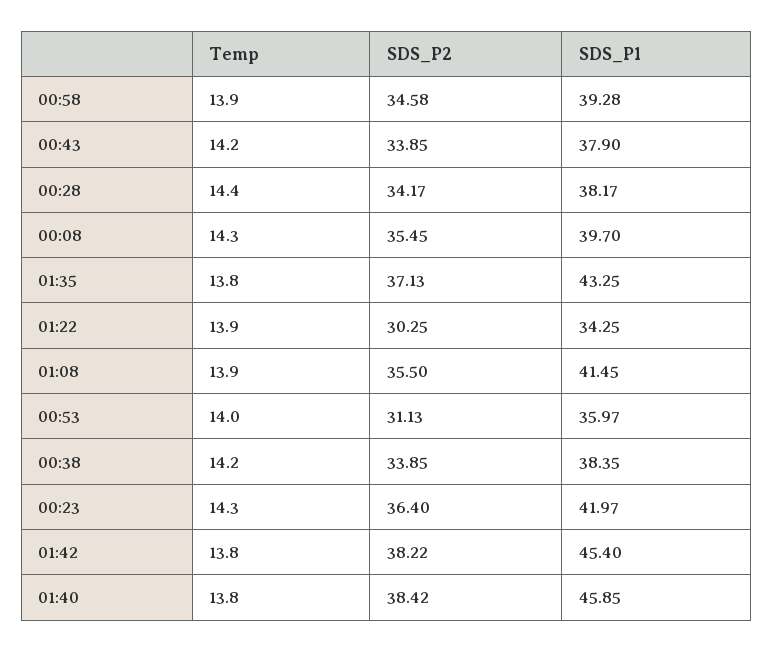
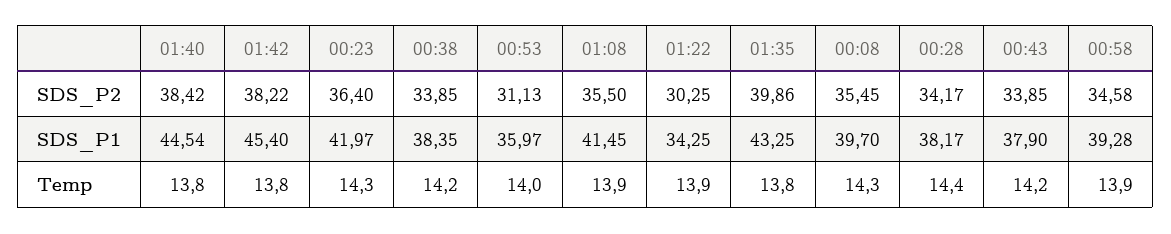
SDS_P2, 01:35: 37.13 -> 39.86
SDS_P1, 01:40: 45.85 -> 44.54

